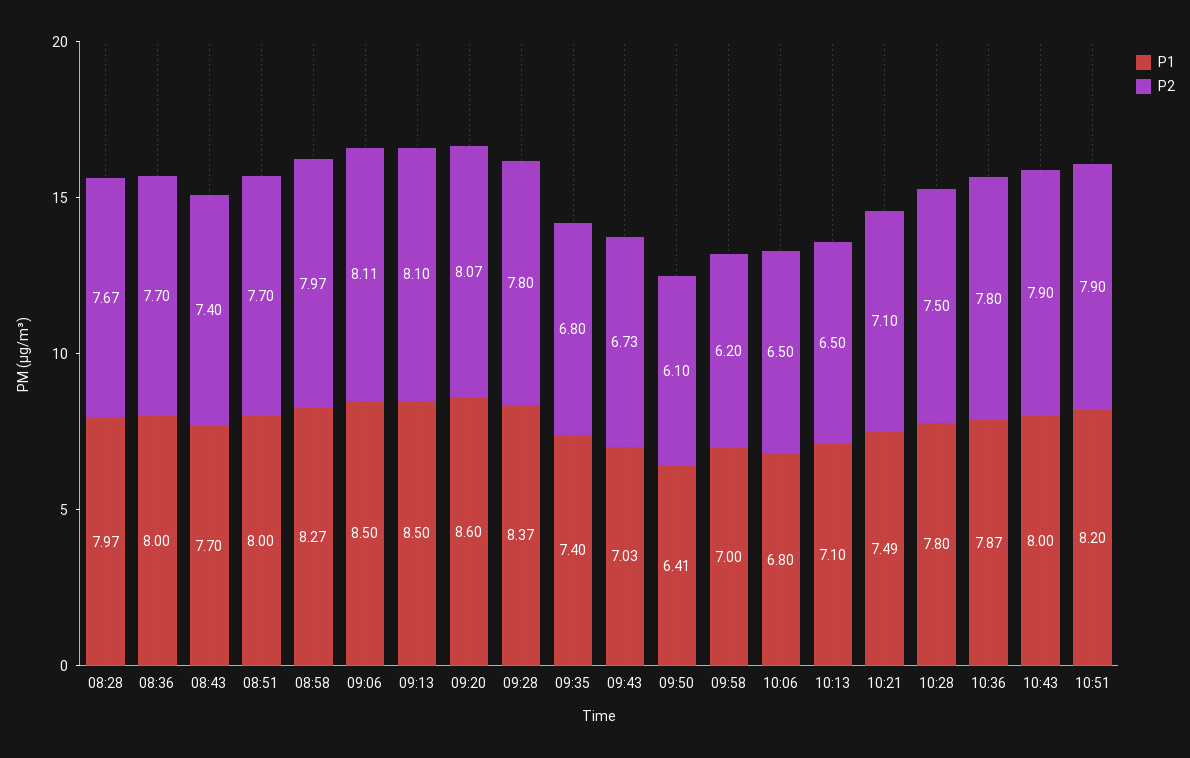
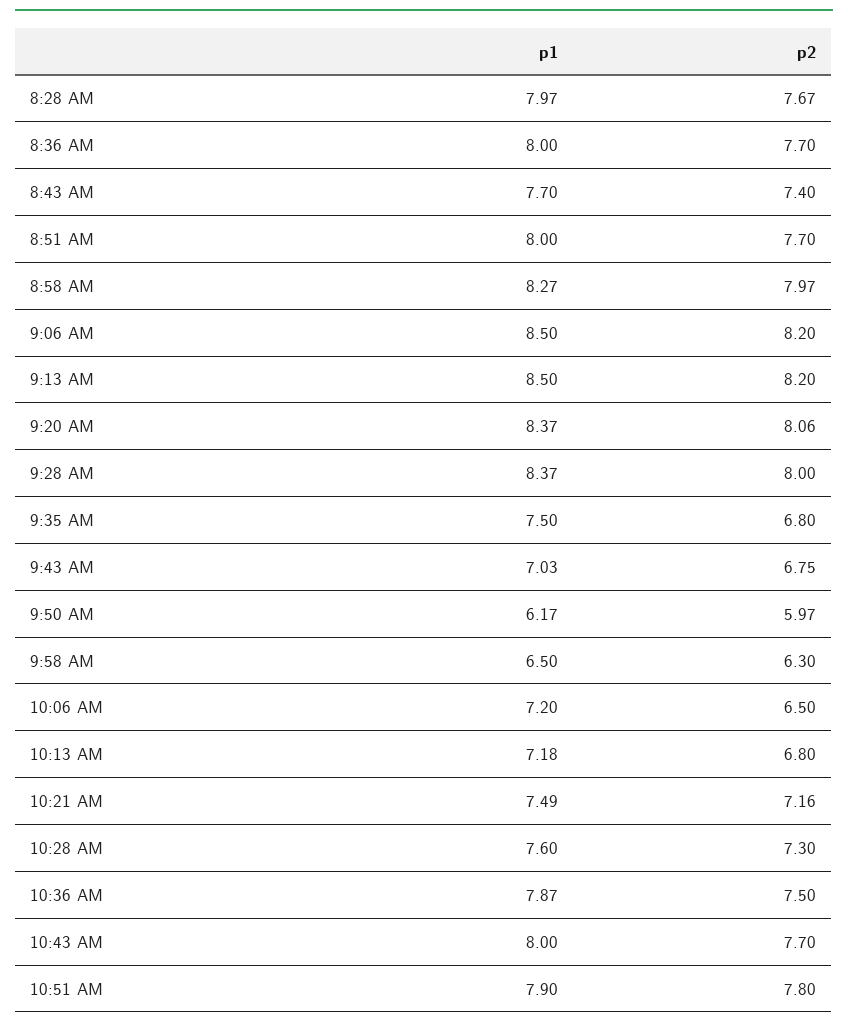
P2, 09:06: 8.11 -> 8.2
P2, 09:13: 8.1 -> 8.2
P1, 09:20: 8.6 -> 8.37
P2, 09:20: 8.07 -> 8.06
P2, 09:28: 7.8 -> 8
P1, 09:35: 7.4 -> 7.5
P2, 09:43: 6.73 -> 6.75
P1, 09:50: 6.41 -> 6.17
P2, 09:50: 6.1 -> 5.97
P1, 09:58: 7 -> 6.5
P2, 09:58: 6.2 -> 6.3
P1, 10:06: 6.8 -> 7.2
P1, 10:13: 7.1 -> 7.18
P2, 10:13: 6.5 -> 6.8
P2, 10:21: 7.1 -> 7.16
P1, 10:28: 7.8 -> 7.6
P2, 10:28: 7.5 -> 7.3
P2, 10:36: 7.8 -> 7.5
P2, 10:43: 7.9 -> 7.7
P1, 10:51: 8.2 -> 7.9
P2, 10:51: 7.9 -> 7.8

